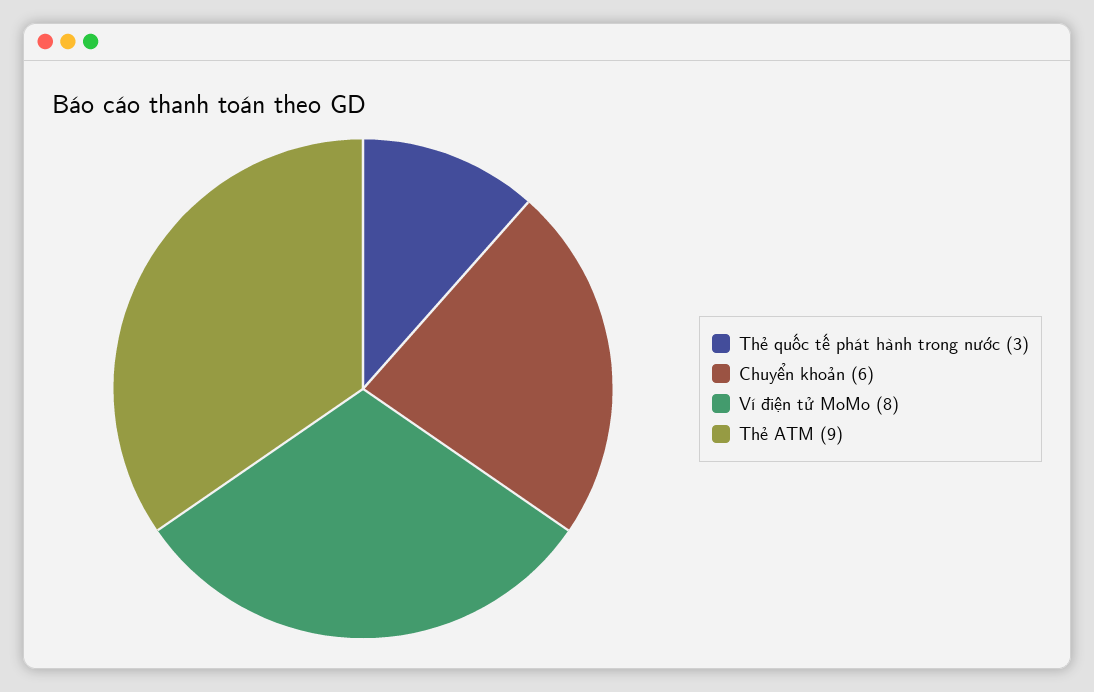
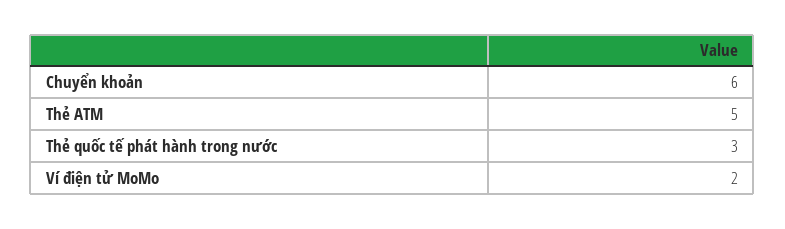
Ví điện tử MoMo: 8 -> 2
Thẻ ATM: 9 -> 5

